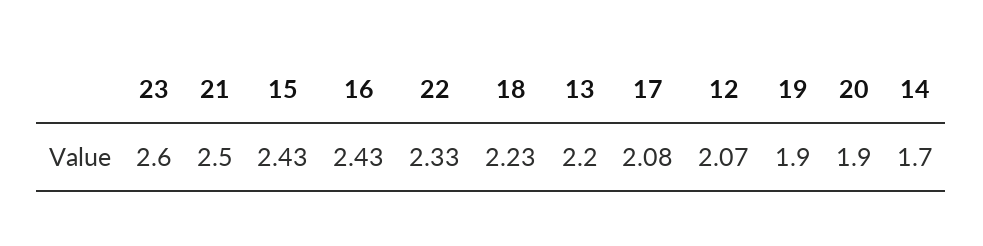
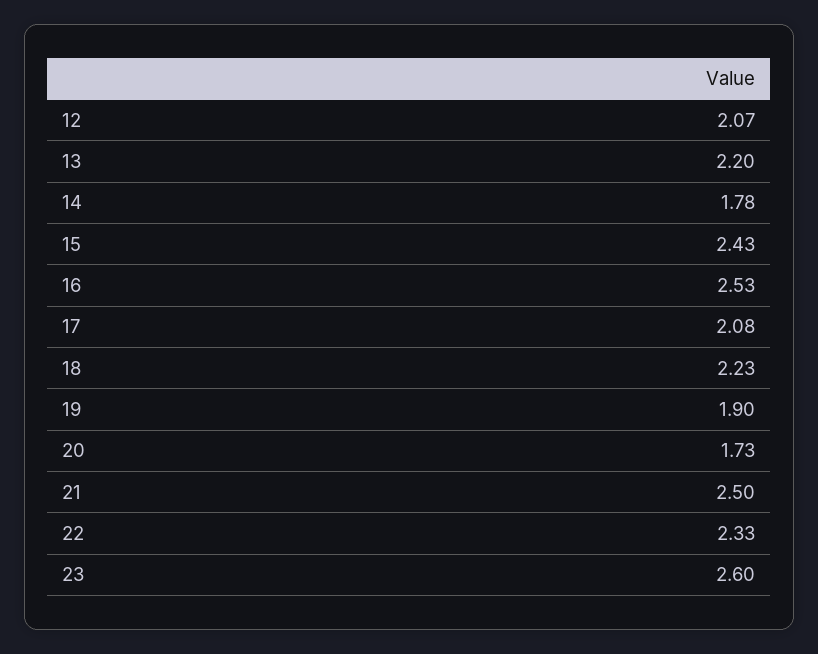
16: 2.43 -> 2.53
20: 1.9 -> 1.73
14: 1.7 -> 1.78

